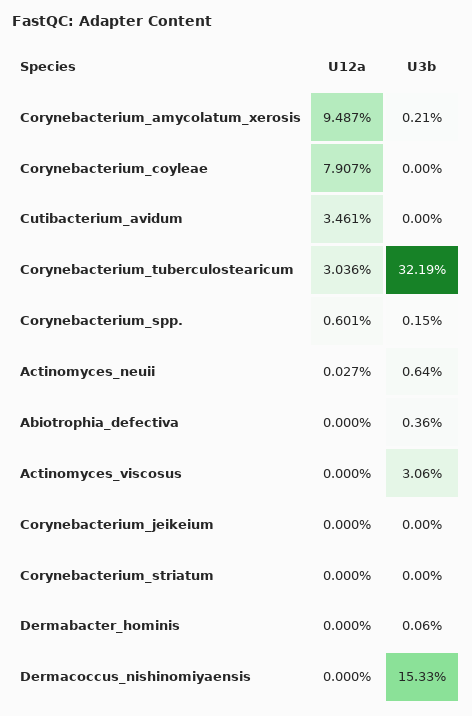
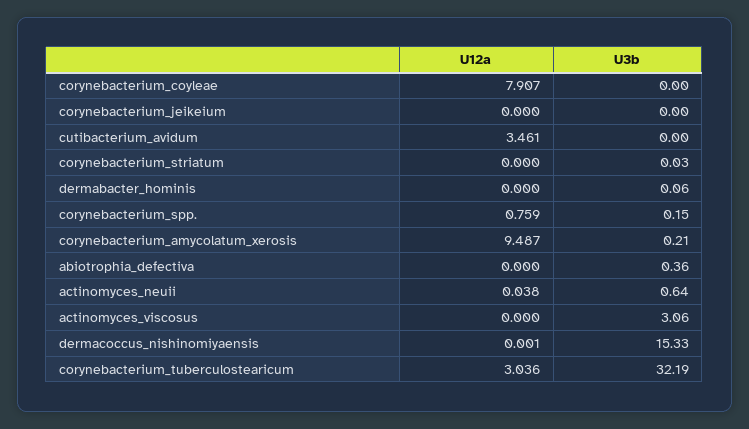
U12a, Corynebacterium_spp.: 0.601 -> 0.759
U12a, Actinomyces_neuii: 0.027 -> 0.038
U3b, Corynebacterium_striatum: 0 -> 0.03
U12a, Dermacoccus_nishinomiyaensis: 0 -> 0.001

